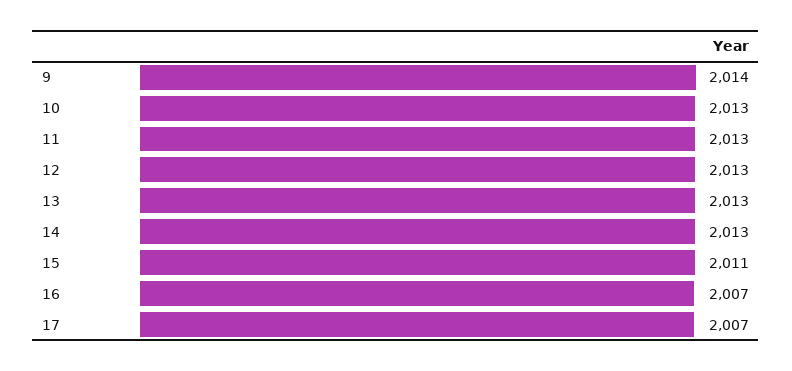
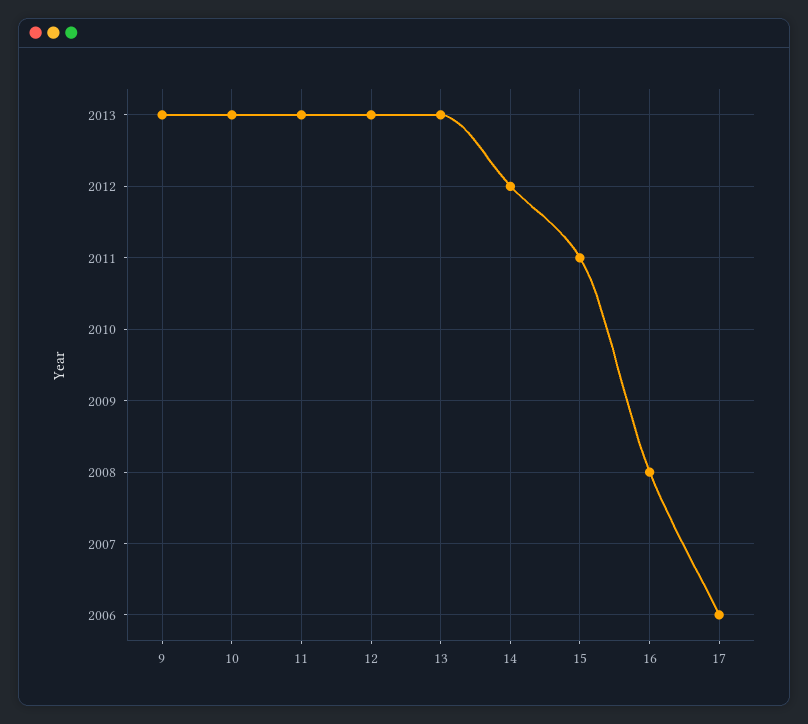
9: 2014 -> 2013
14: 2013 -> 2012
16: 2007 -> 2008
17: 2007 -> 2006

